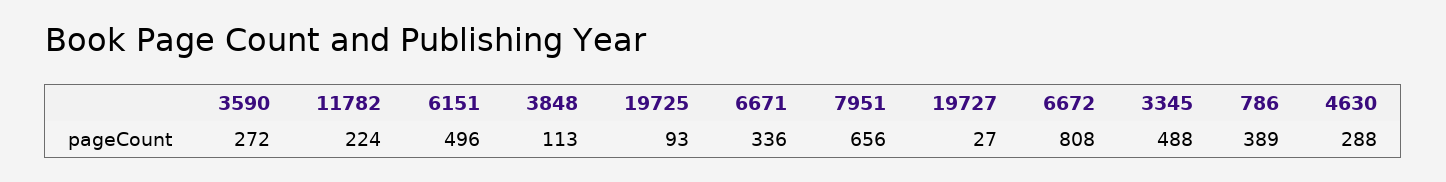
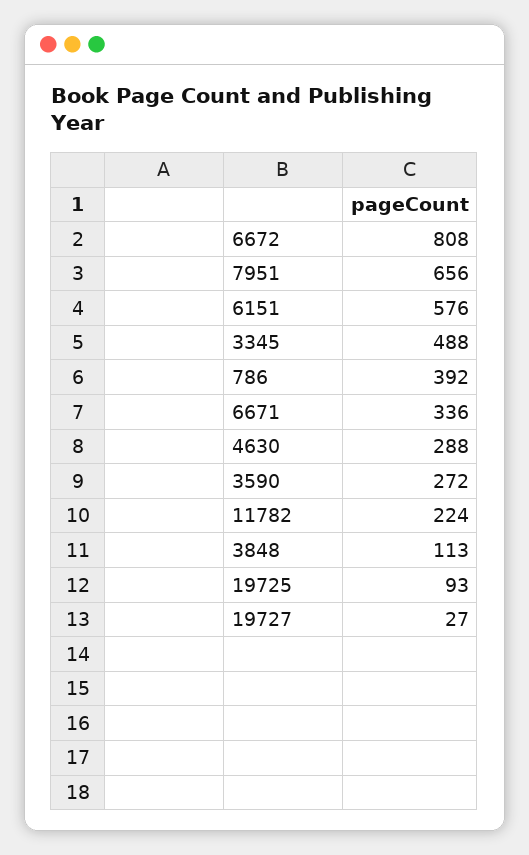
6151: 496 -> 576
786: 389 -> 392

